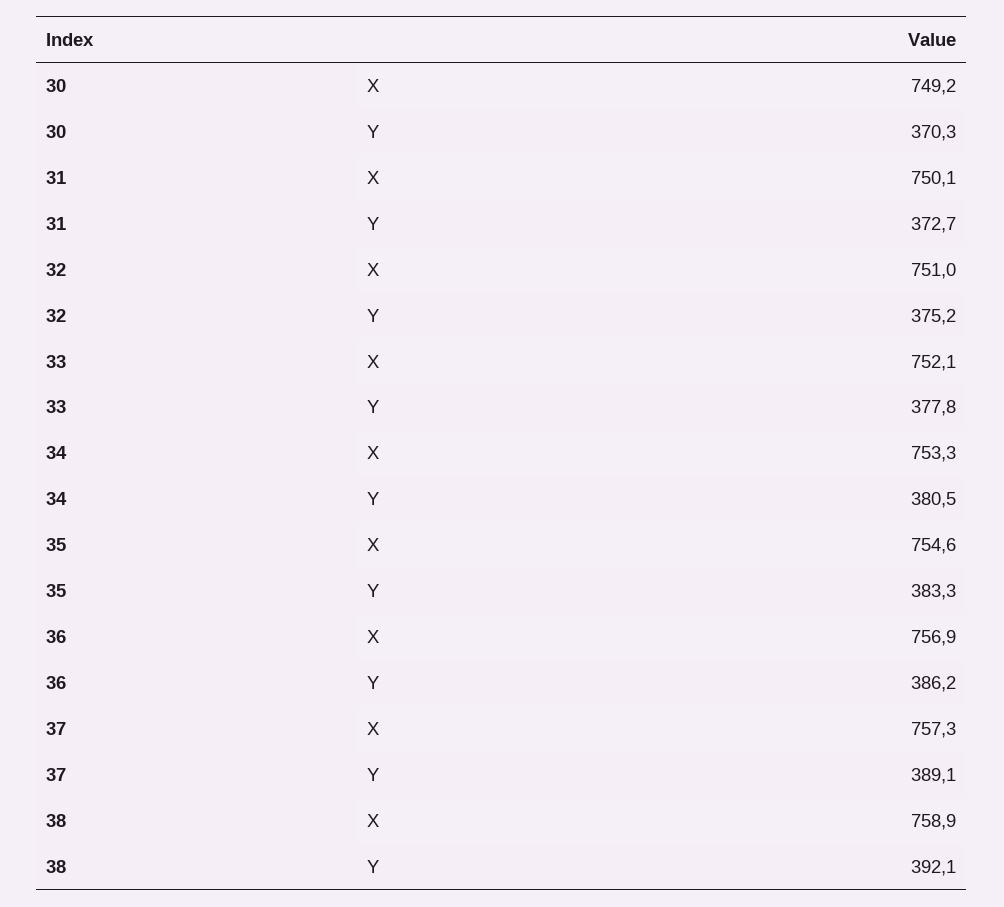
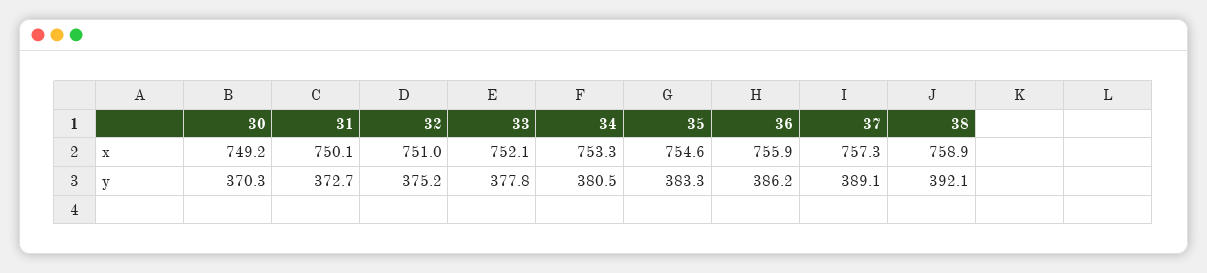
36, X: 756.9 -> 755.9

